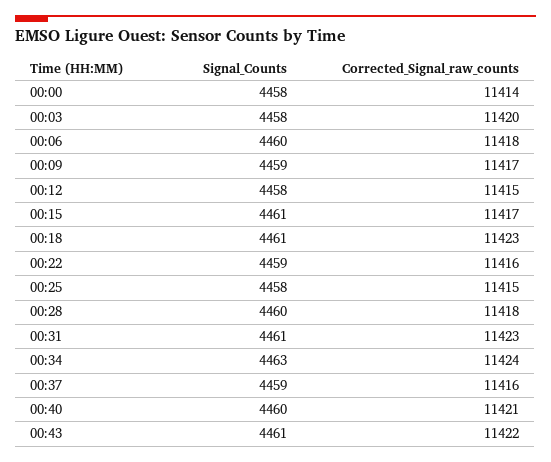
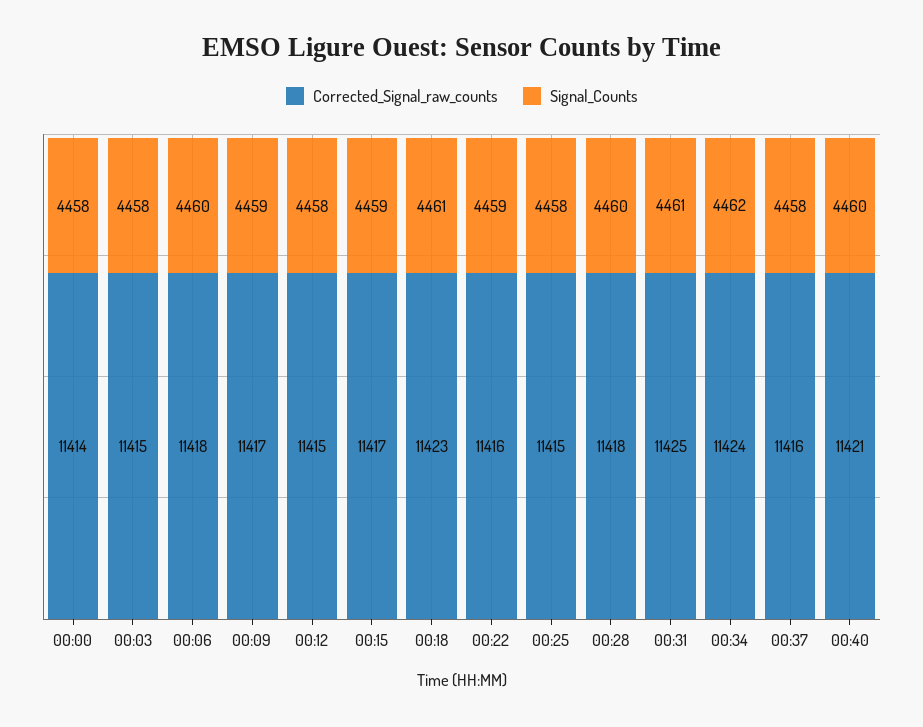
Corrected_Signal_raw_counts, 00:03: 11420 -> 11415
Signal_Counts, 00:15: 4461 -> 4459
Corrected_Signal_raw_counts, 00:31: 11423 -> 11425
Signal_Counts, 00:34: 4463 -> 4462
Signal_Counts, 00:37: 4459 -> 4458
Signal_Counts, 00:43: 4461 -> none
Corrected_Signal_raw_counts, 00:43: 11422 -> none

